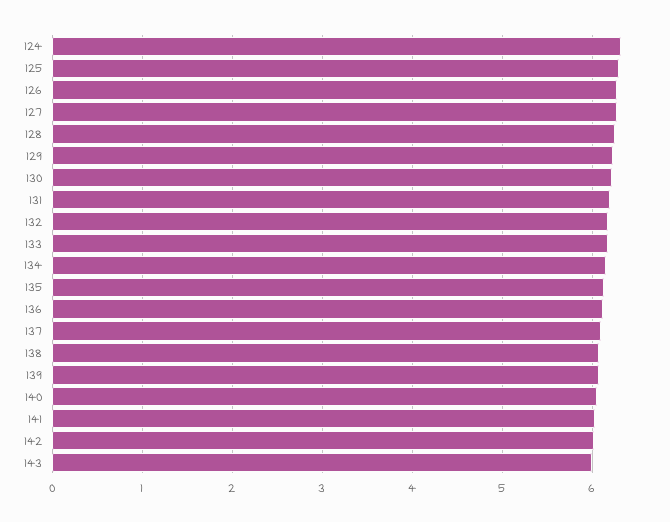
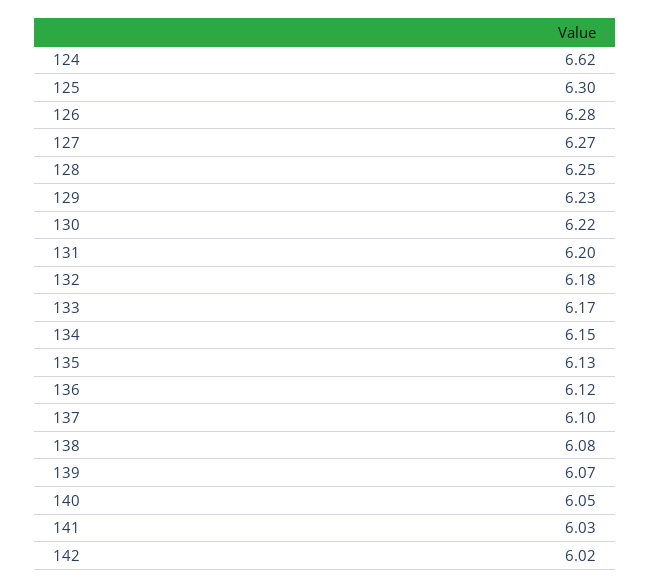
124: 6.3 -> 6.62
143: 6 -> none

